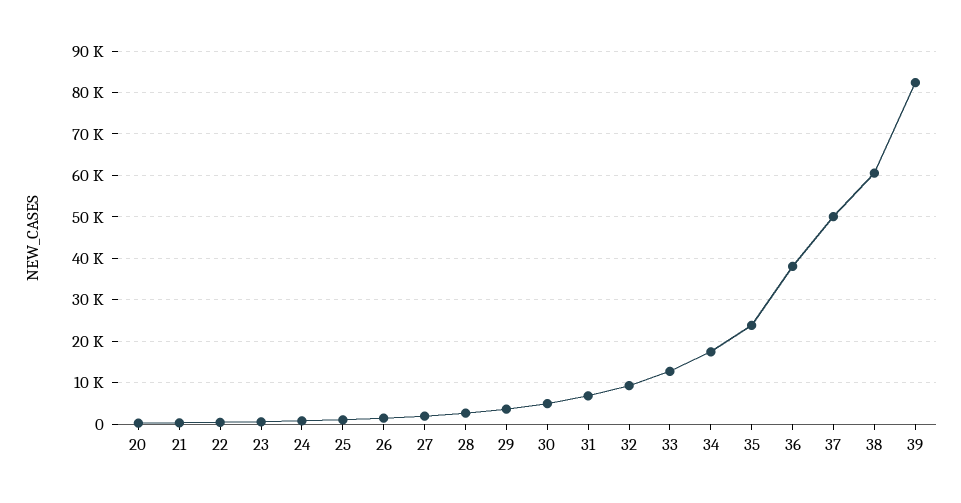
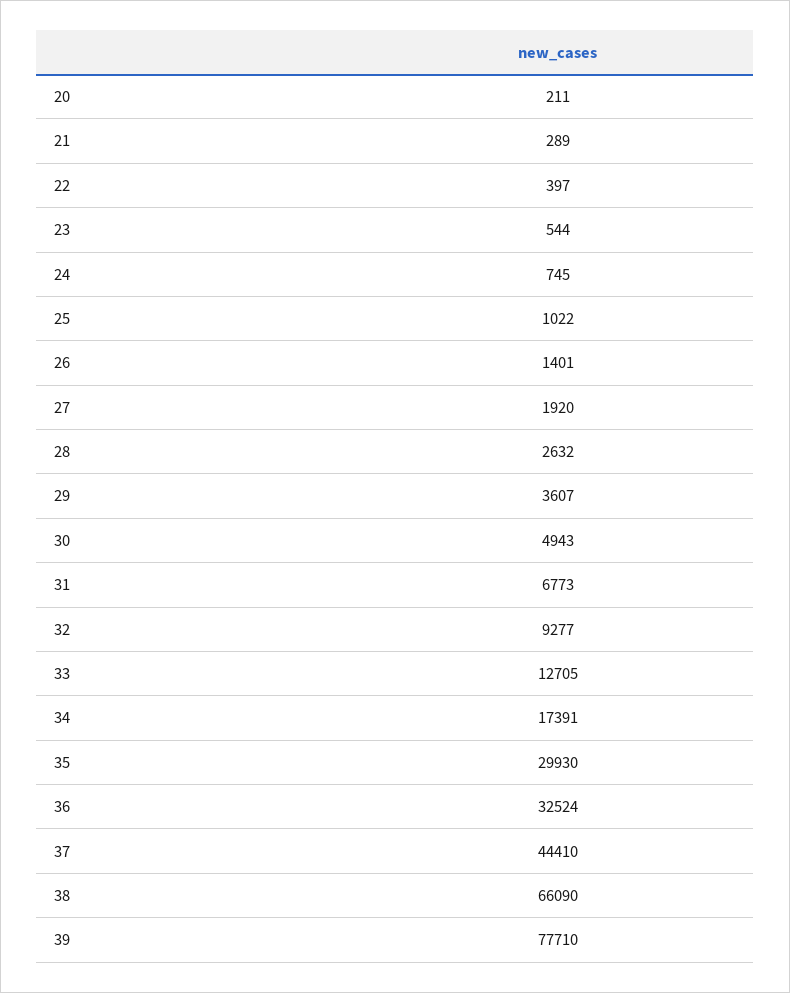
35: 24000 -> 29930
36: 38000 -> 32524
37: 50000 -> 44410
38: 60000 -> 66090
39: 82000 -> 77710

